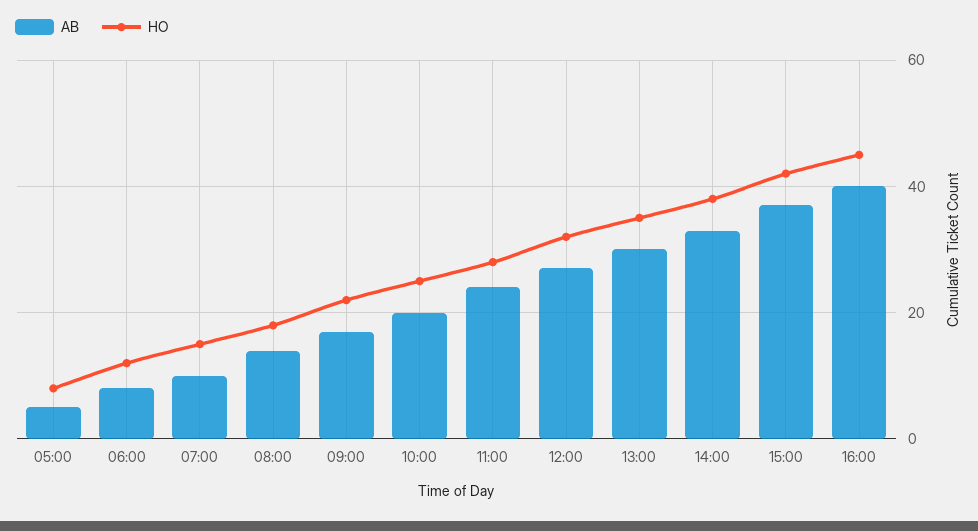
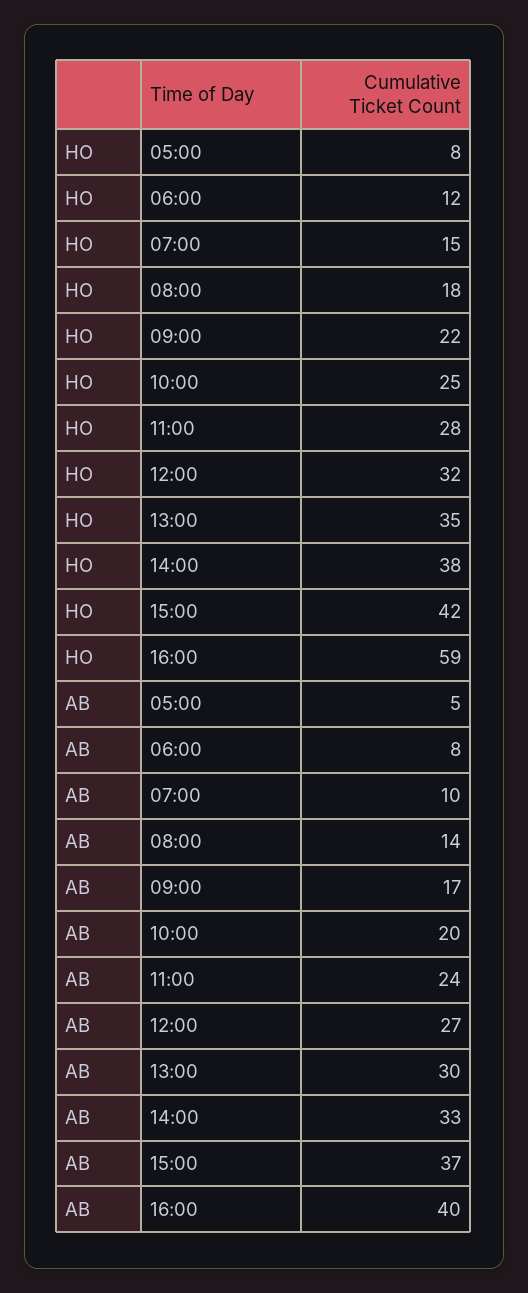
HO, 16:00: 45 -> 59

